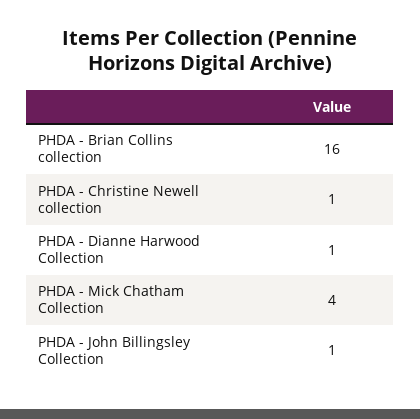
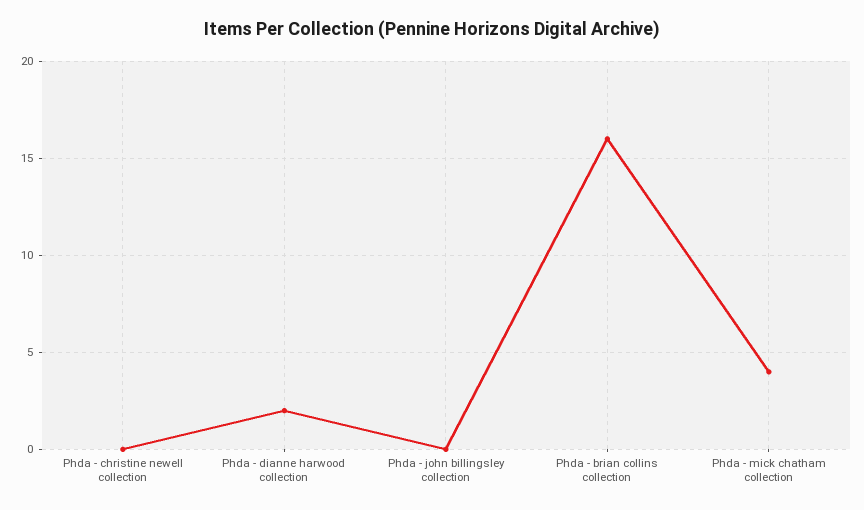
PHDA - Christine Newell collection: 1 -> 0
PHDA - Dianne Harwood Collection: 1 -> 2
PHDA - John Billingsley Collection: 1 -> 0

